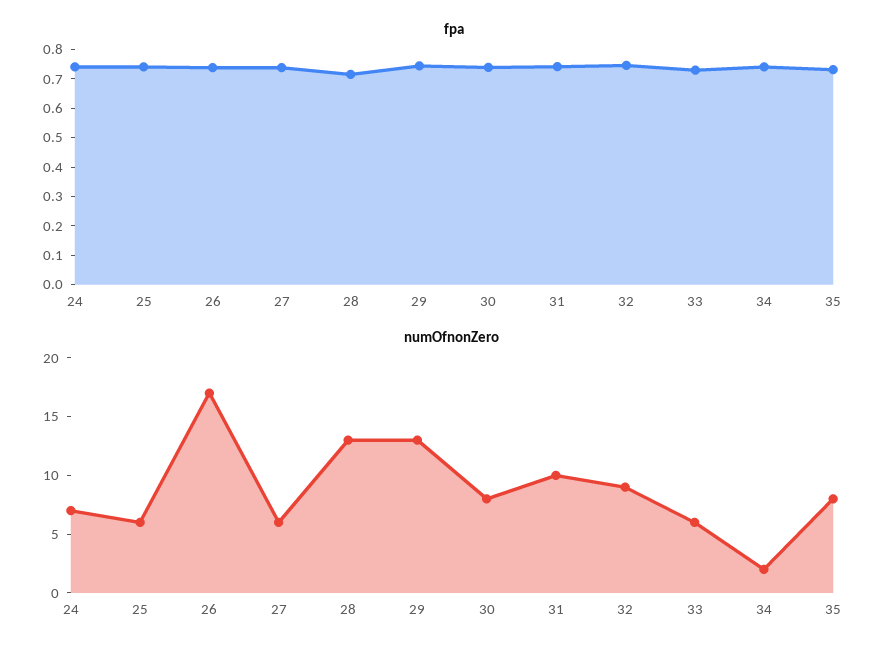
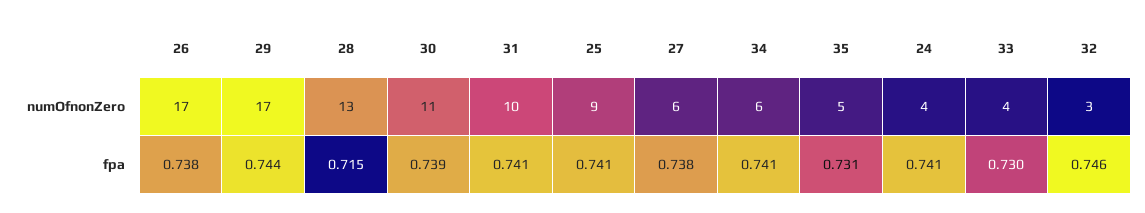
numOfnonZero, 24: 7 -> 4
numOfnonZero, 25: 6 -> 9
numOfnonZero, 29: 13 -> 17
numOfnonZero, 30: 8 -> 11
numOfnonZero, 32: 9 -> 3
numOfnonZero, 33: 6 -> 4
numOfnonZero, 34: 2 -> 6
numOfnonZero, 35: 8 -> 5

